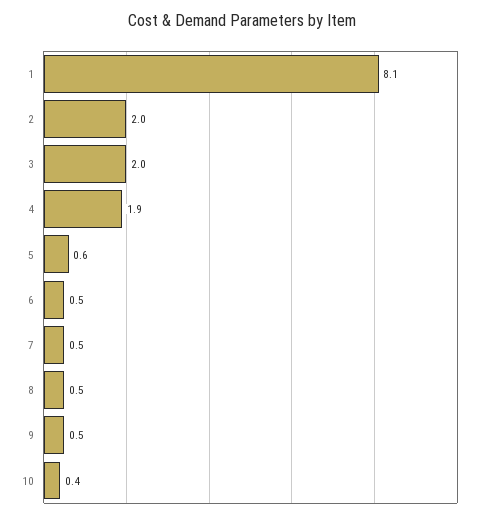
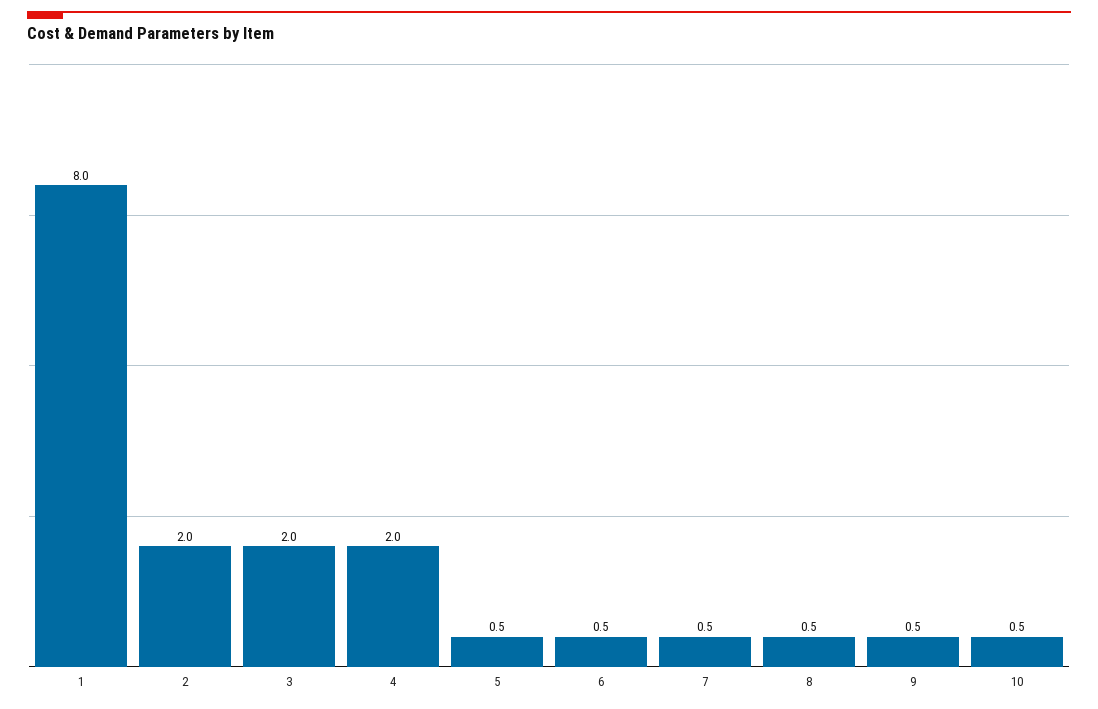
1: 8.1 -> 8
4: 1.9 -> 2
5: 0.6 -> 0.5
10: 0.4 -> 0.5

